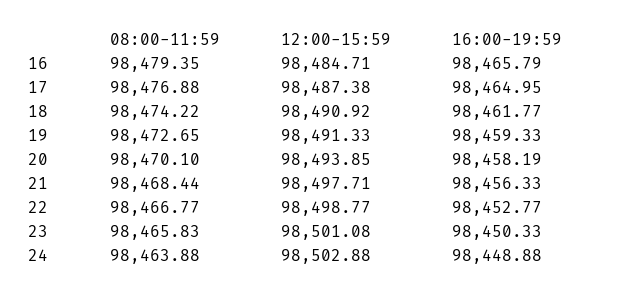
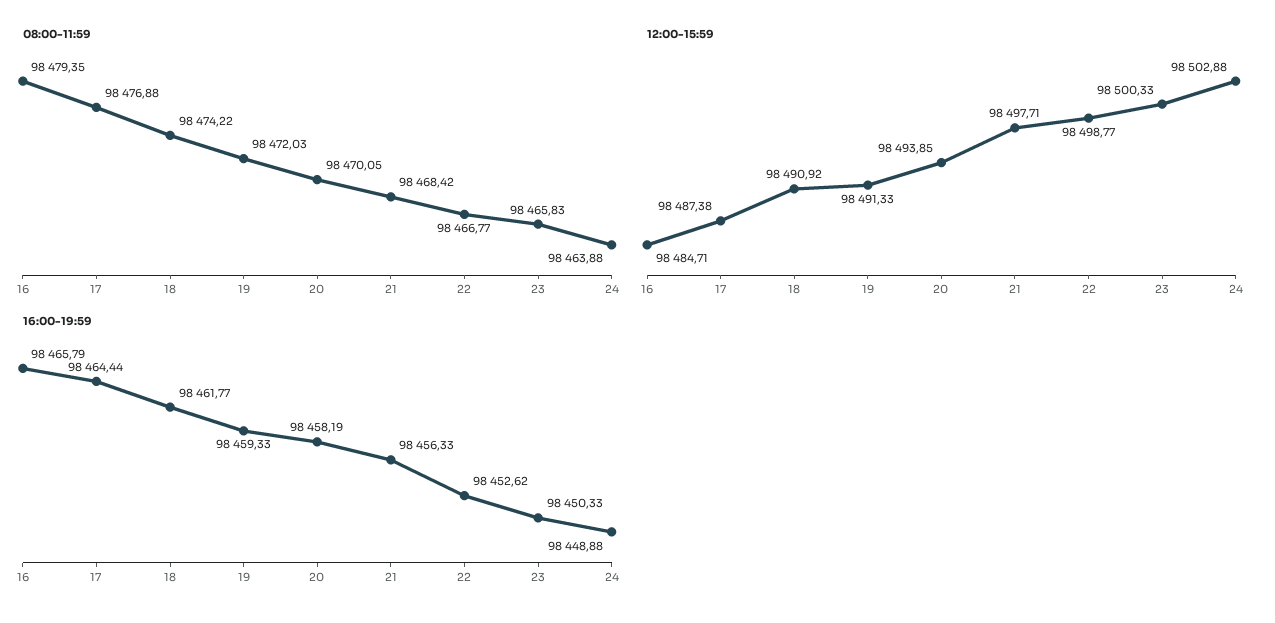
16:00-19:59, 17: 98464.95 -> 98464.44
08:00-11:59, 19: 98472.65 -> 98472.03
08:00-11:59, 20: 98470.1 -> 98470.05
08:00-11:59, 21: 98468.44 -> 98468.42
16:00-19:59, 22: 98452.77 -> 98452.62
12:00-15:59, 23: 98501.08 -> 98500.33

